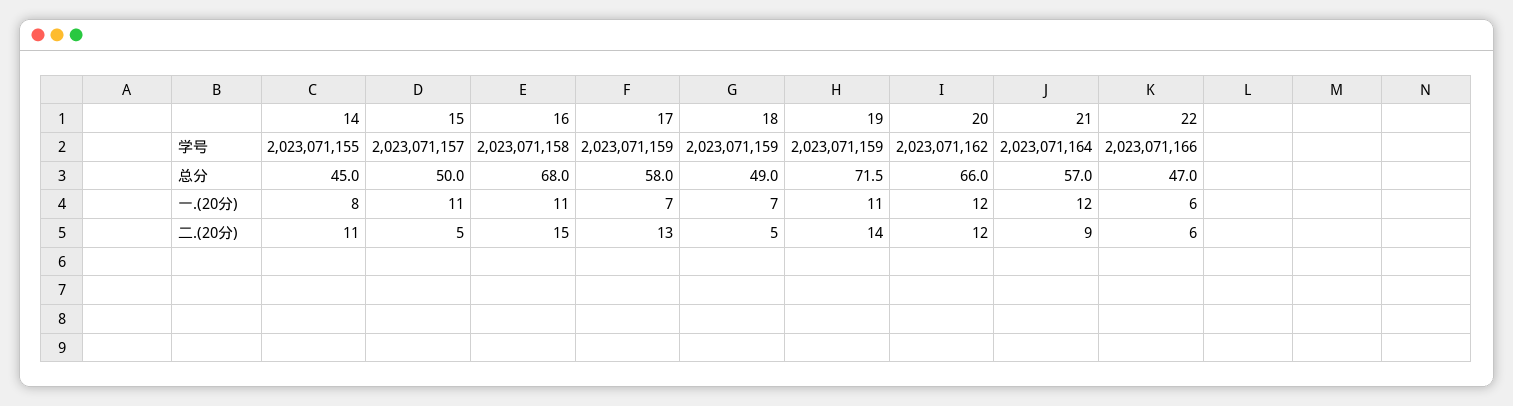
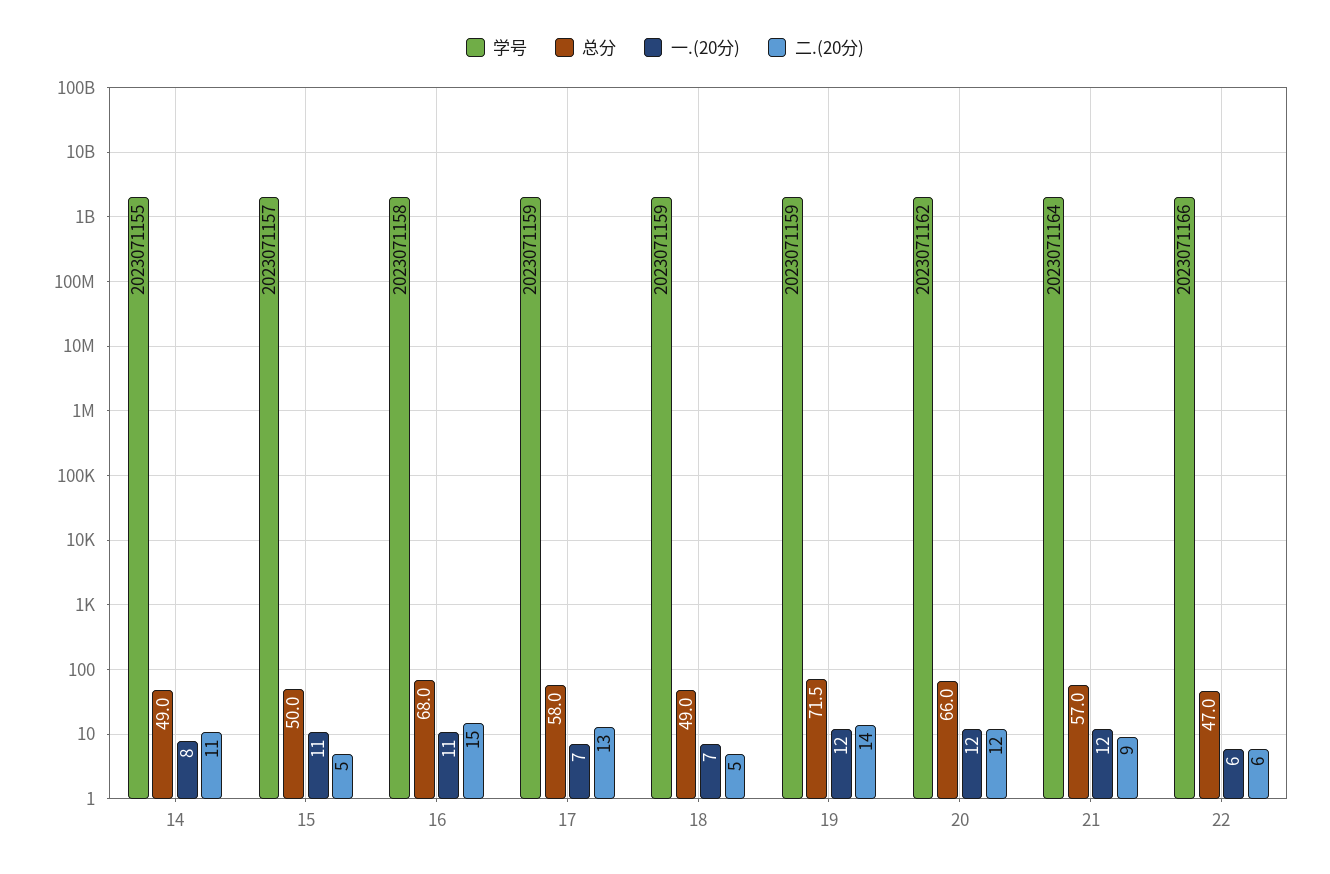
总分, 14: 45 -> 49
一.(20分), 19: 11 -> 12

